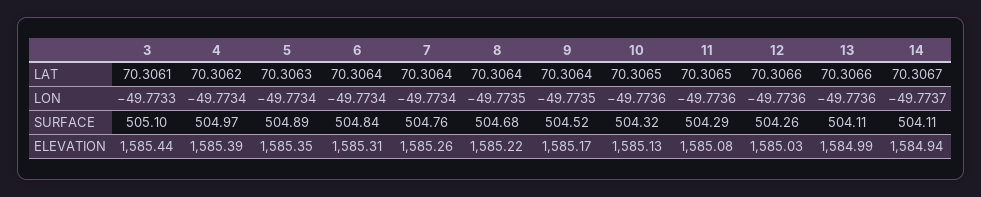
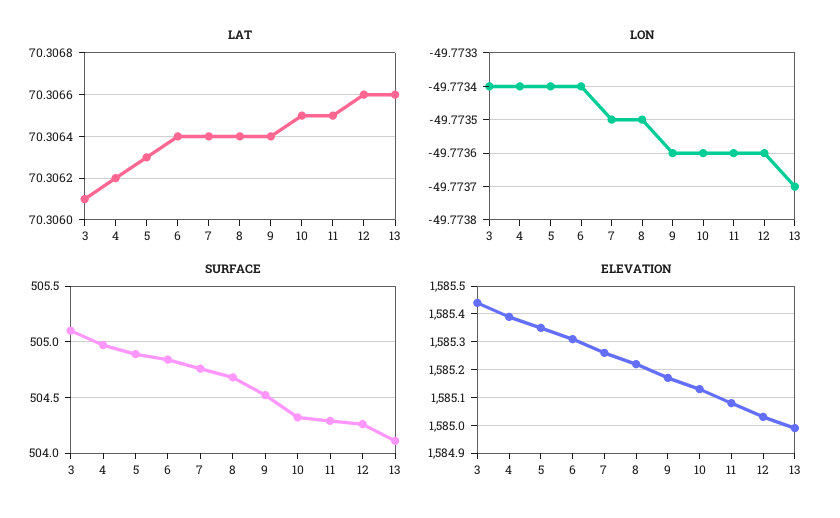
LAT, 14: 70.3067 -> none
LON, 3: -49.7733 -> -49.7734
LON, 7: -49.7734 -> -49.7735
LON, 9: -49.7735 -> -49.7736
LON, 13: -49.7736 -> -49.7737
LON, 14: -49.7737 -> none
SURFACE, 14: 504.11 -> none
ELEVATION, 14: 1584.94 -> none

